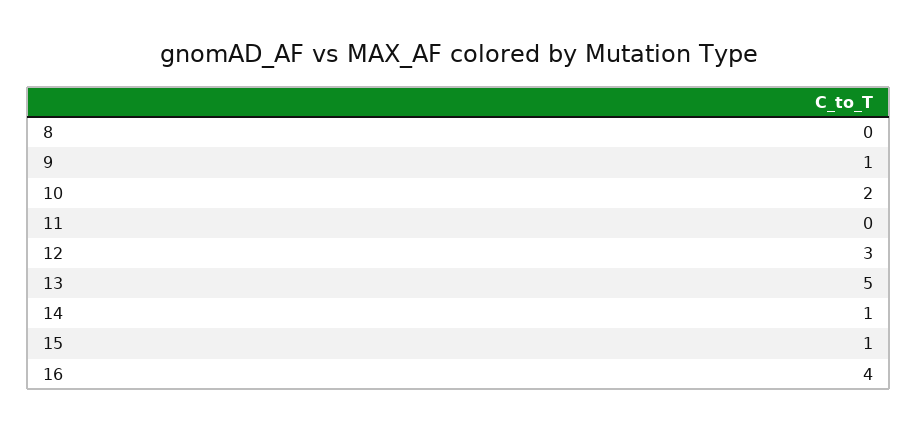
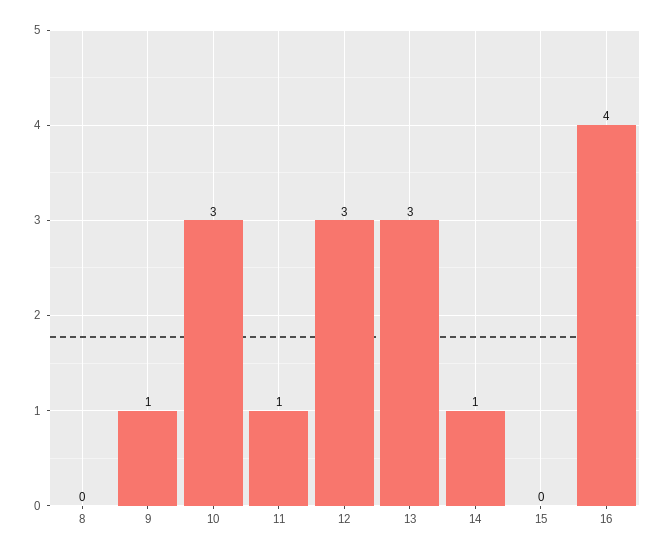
10: 2 -> 3
11: 0 -> 1
13: 5 -> 3
15: 1 -> 0

